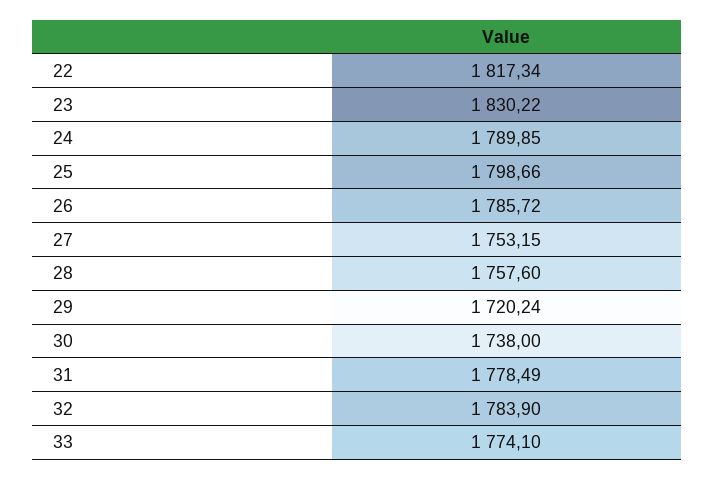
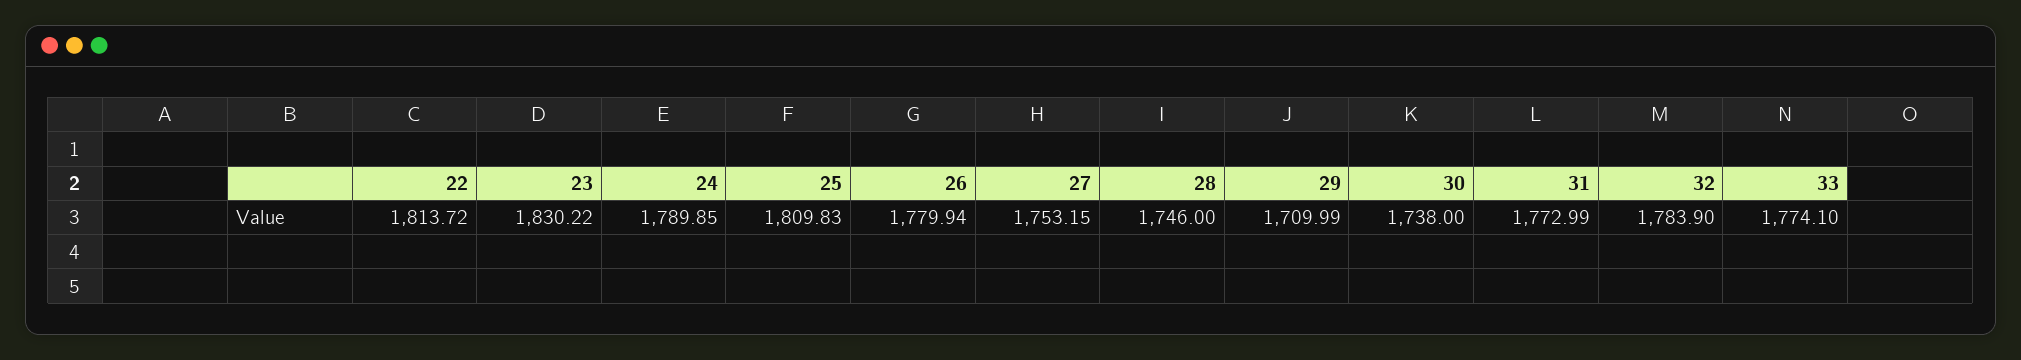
22: 1817.34 -> 1813.72
25: 1798.66 -> 1809.83
26: 1785.72 -> 1779.94
28: 1757.6 -> 1746
29: 1720.24 -> 1709.99
31: 1778.49 -> 1772.99

